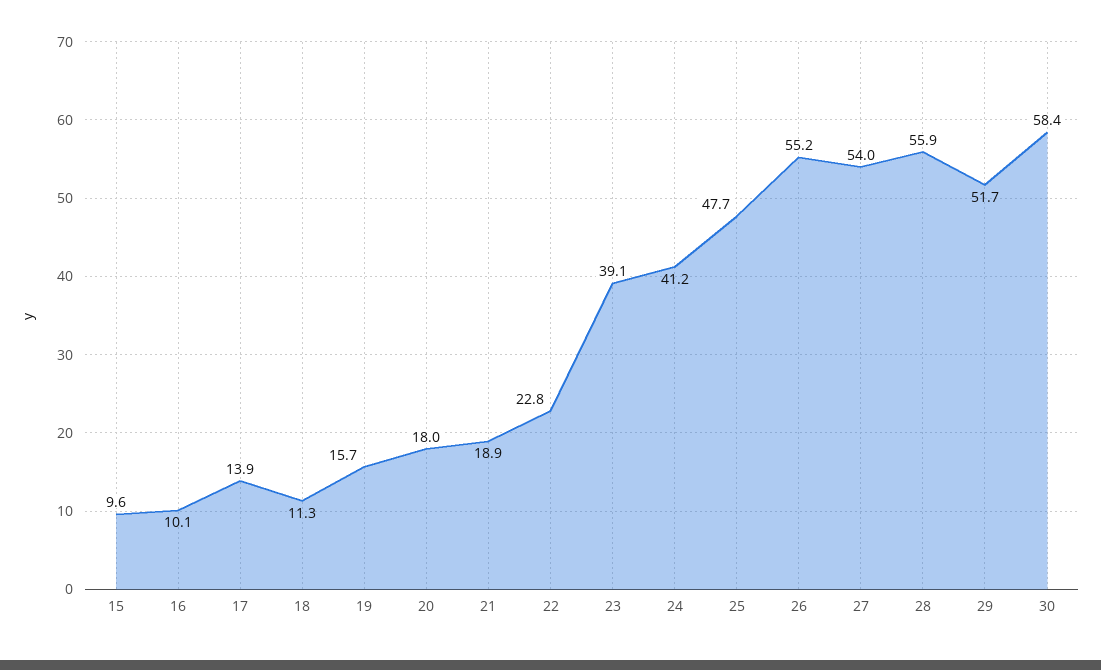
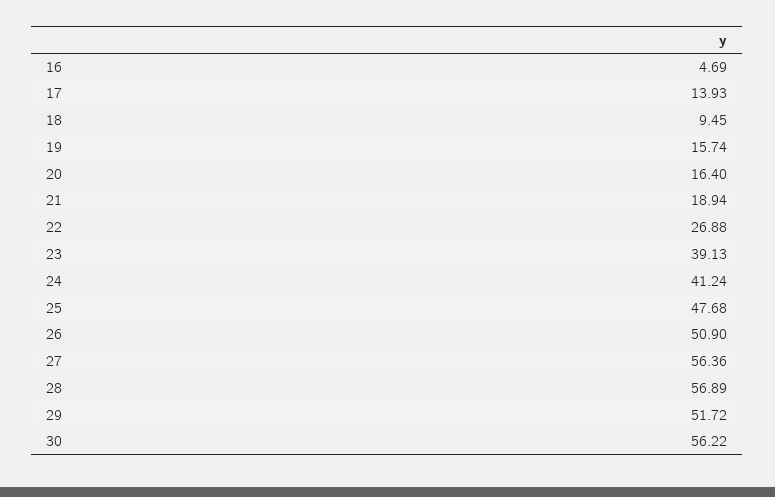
15: 9.6 -> none
16: 10.1 -> 4.69
18: 11.3 -> 9.45
20: 18 -> 16.4
22: 22.8 -> 26.88
26: 55.2 -> 50.9
27: 54 -> 56.36
28: 55.9 -> 56.89
30: 58.4 -> 56.22

